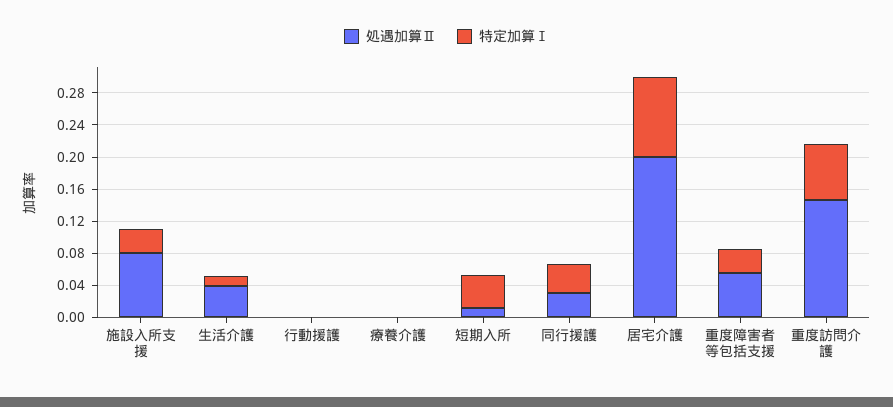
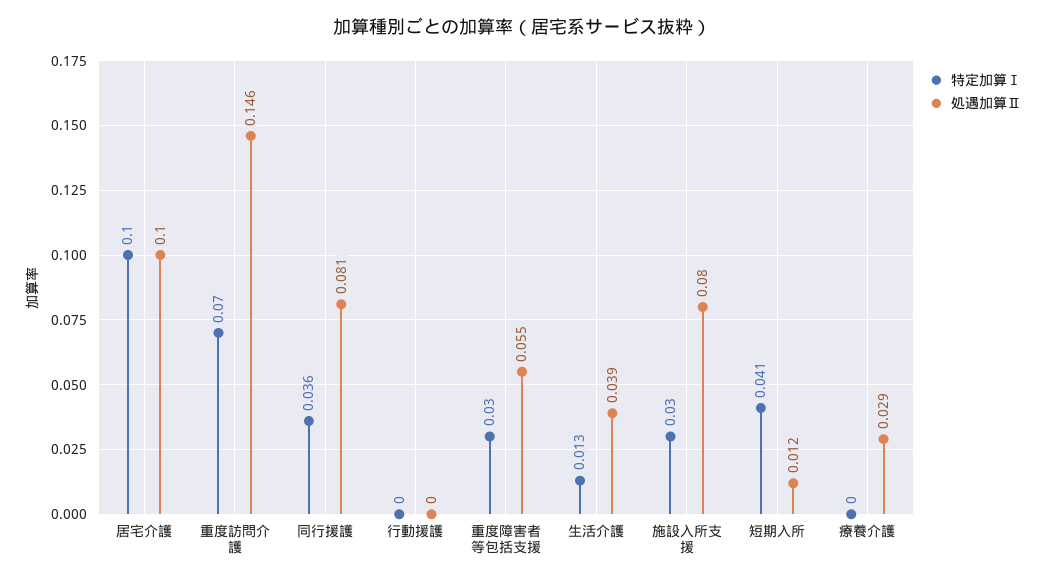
処遇加算Ⅱ, 療養介護: 0 -> 0.029
処遇加算Ⅱ, 同行援護: 0.03 -> 0.081
処遇加算Ⅱ, 居宅介護: 0.2 -> 0.1

